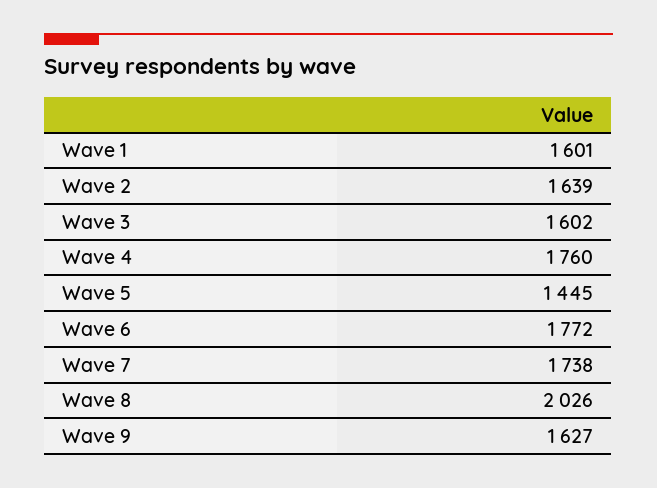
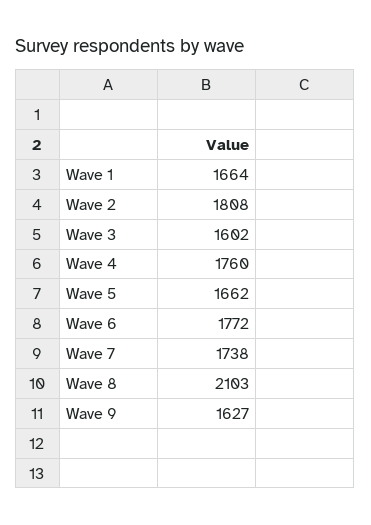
Wave 1: 1601 -> 1664
Wave 2: 1639 -> 1808
Wave 5: 1445 -> 1662
Wave 8: 2026 -> 2103

